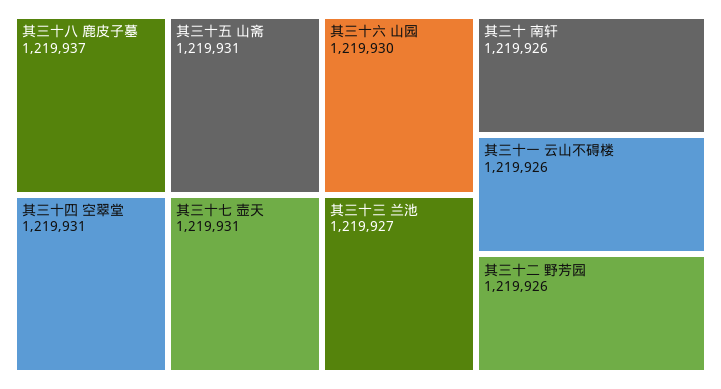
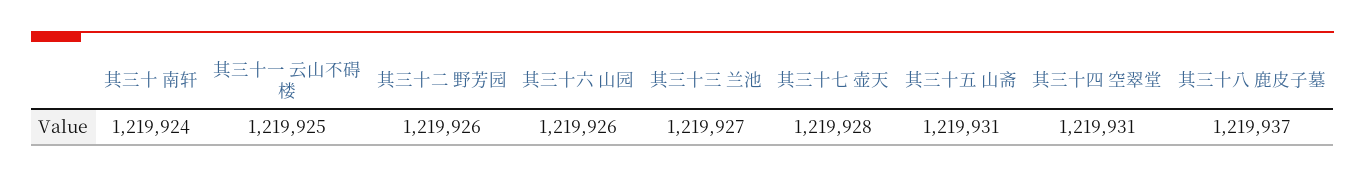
其三十七 壶天: 1219931 -> 1219928
其三十六 山园: 1219930 -> 1219926
其三十 南轩: 1219926 -> 1219924
其三十一 云山不碍楼: 1219926 -> 1219925

